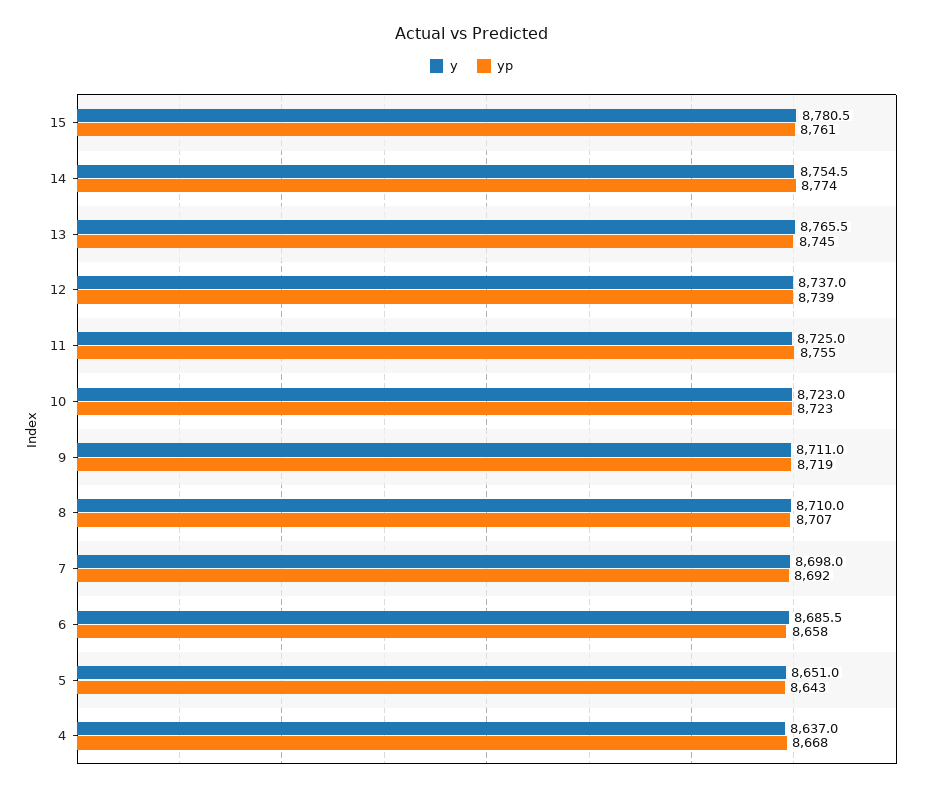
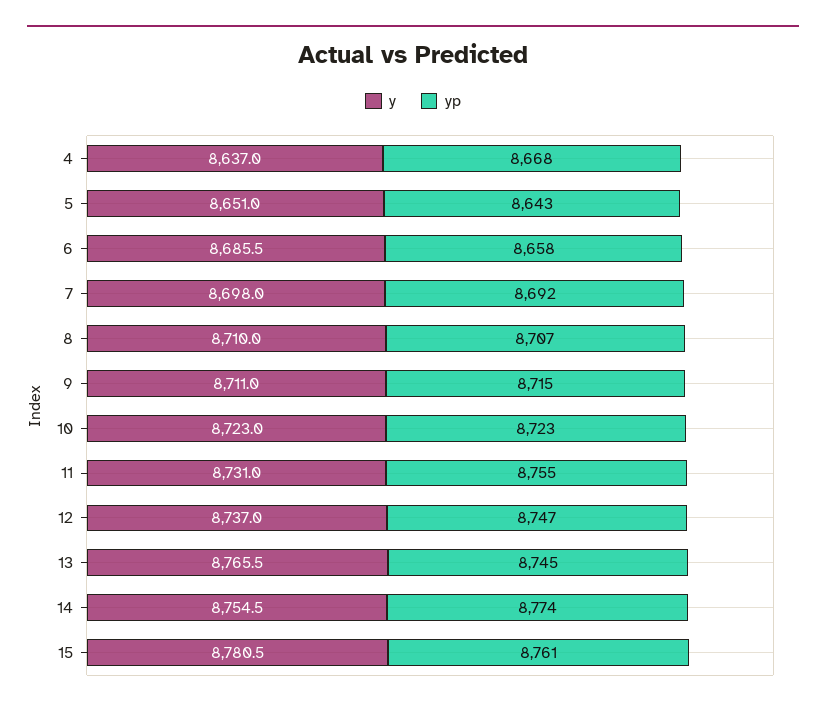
yp, 12: 8739 -> 8747
y, 11: 8725 -> 8731
yp, 9: 8719 -> 8715

